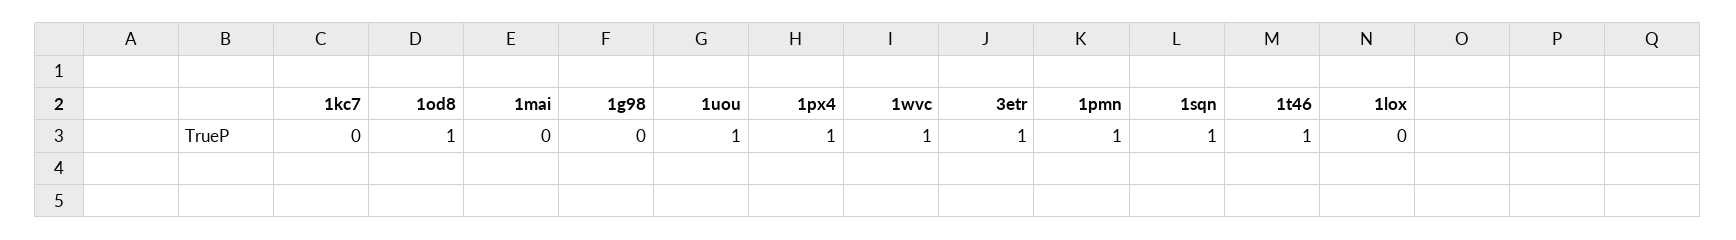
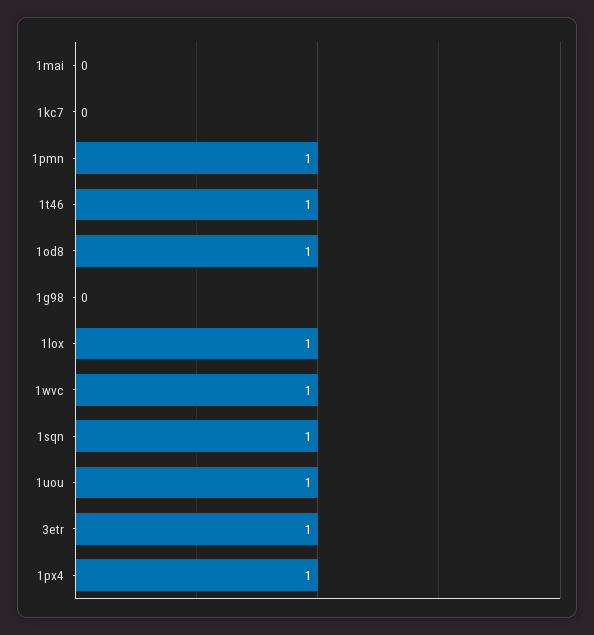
1lox: 0 -> 1

